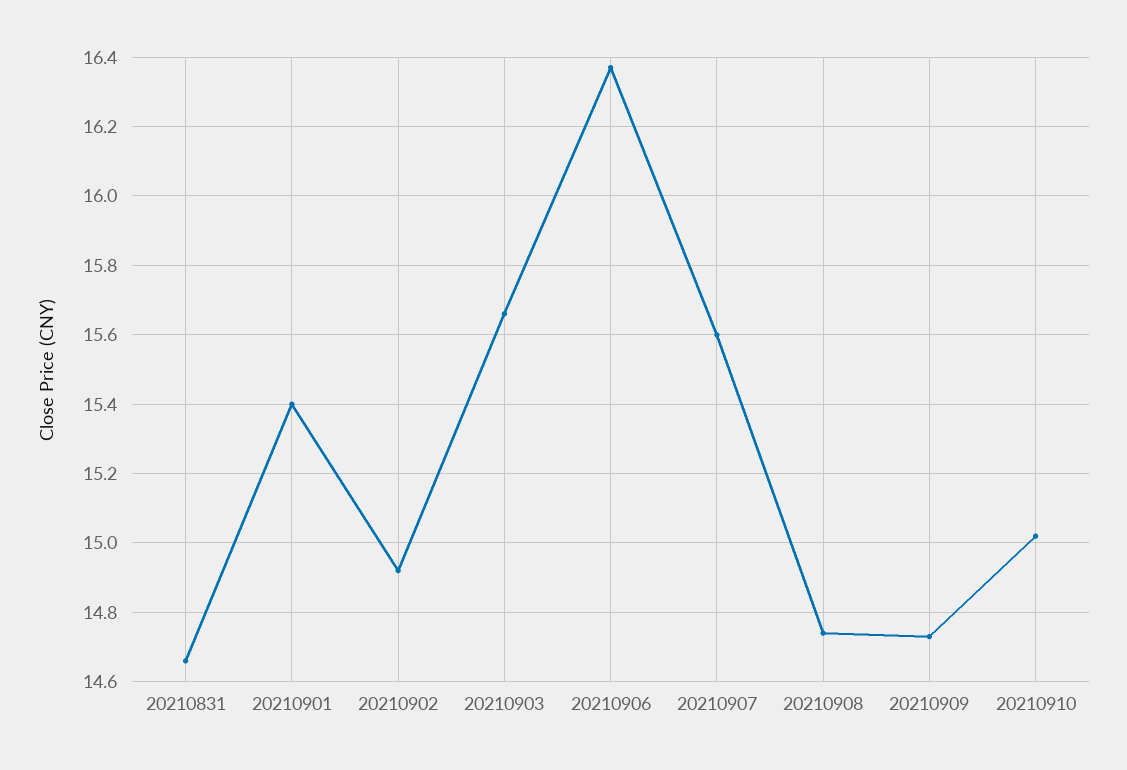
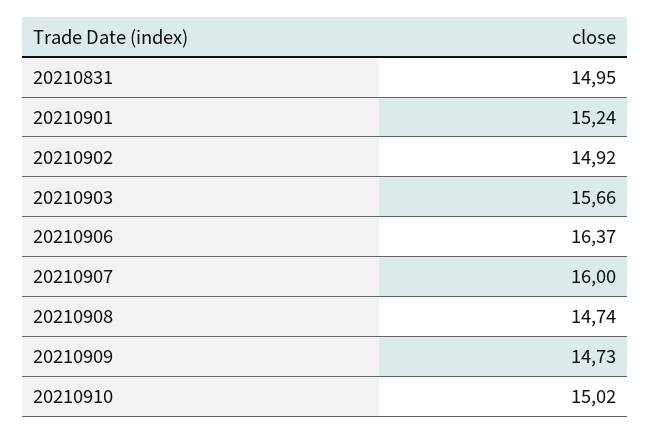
20210831: 14.65 -> 14.95
20210901: 15.4 -> 15.24
20210907: 15.6 -> 16

